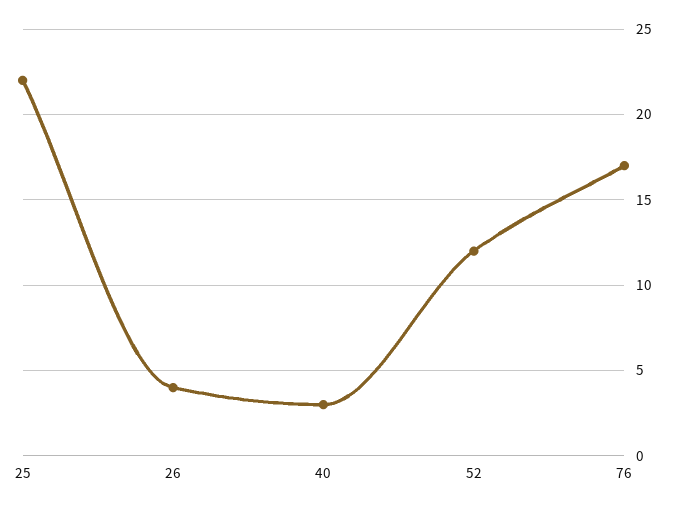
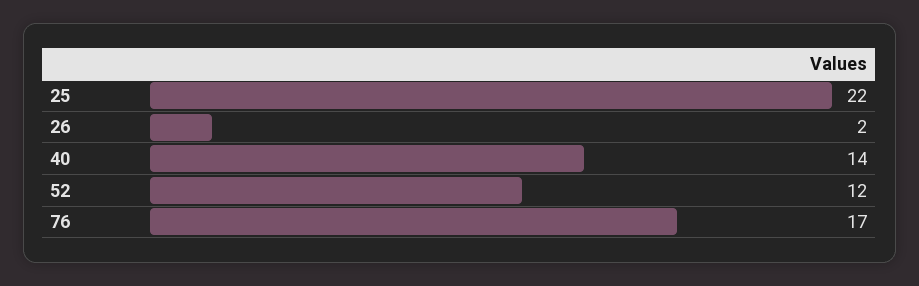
26: 4 -> 2
40: 3 -> 14

